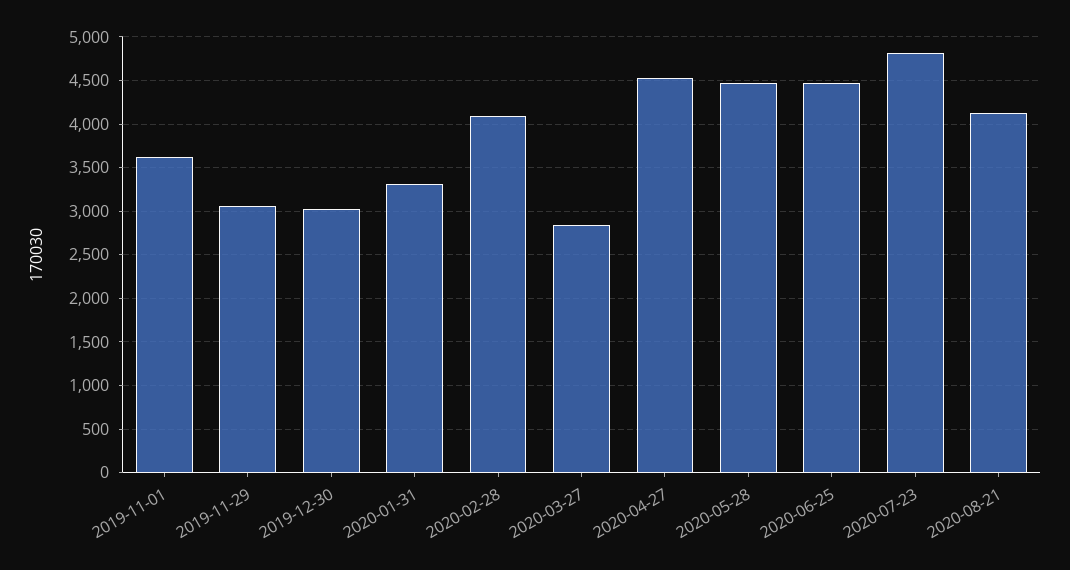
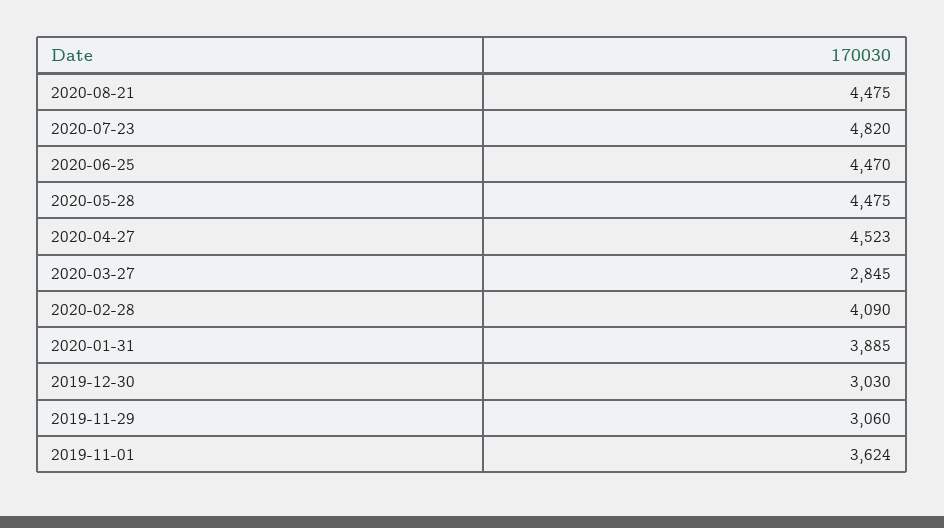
2020-01-31: 3300 -> 3885
2020-08-21: 4100 -> 4475

